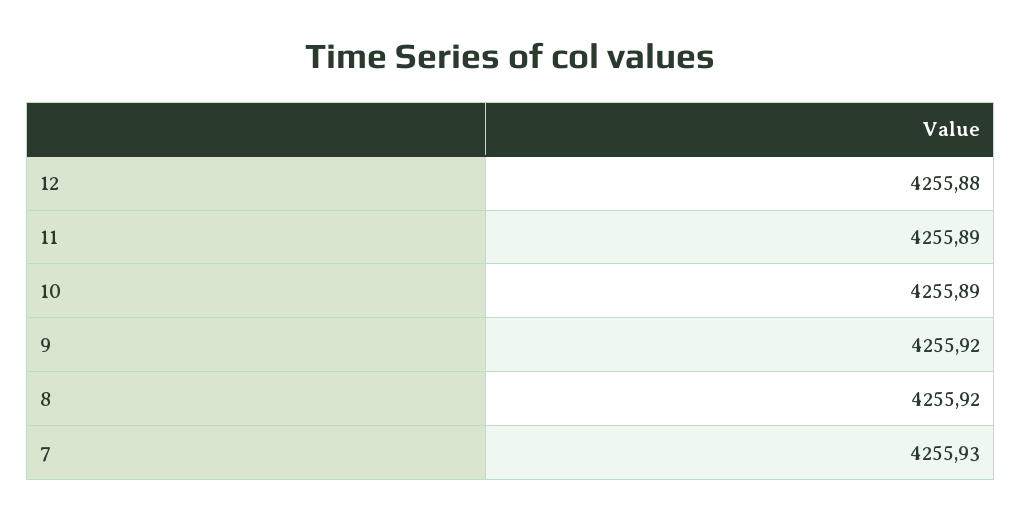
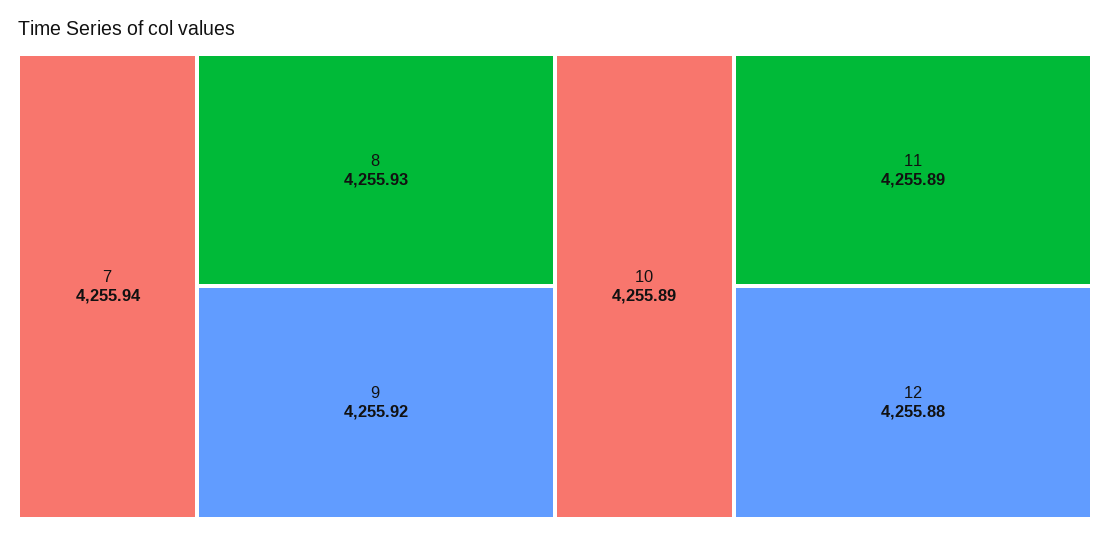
8: 4255.92 -> 4255.93
7: 4255.93 -> 4255.94

